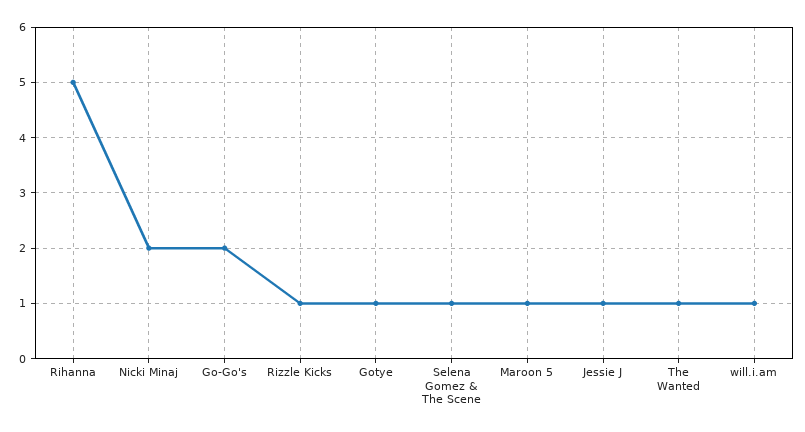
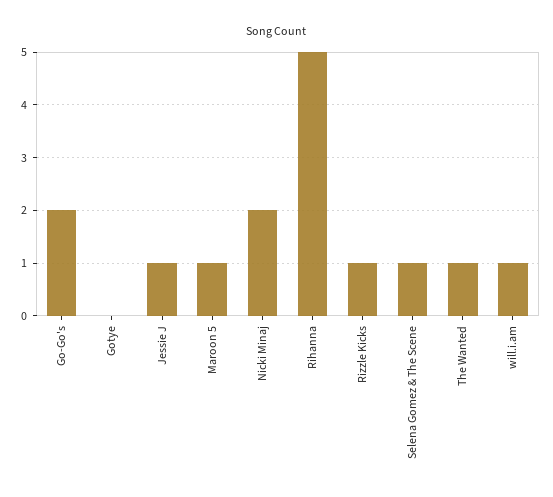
Gotye: 1 -> 0

